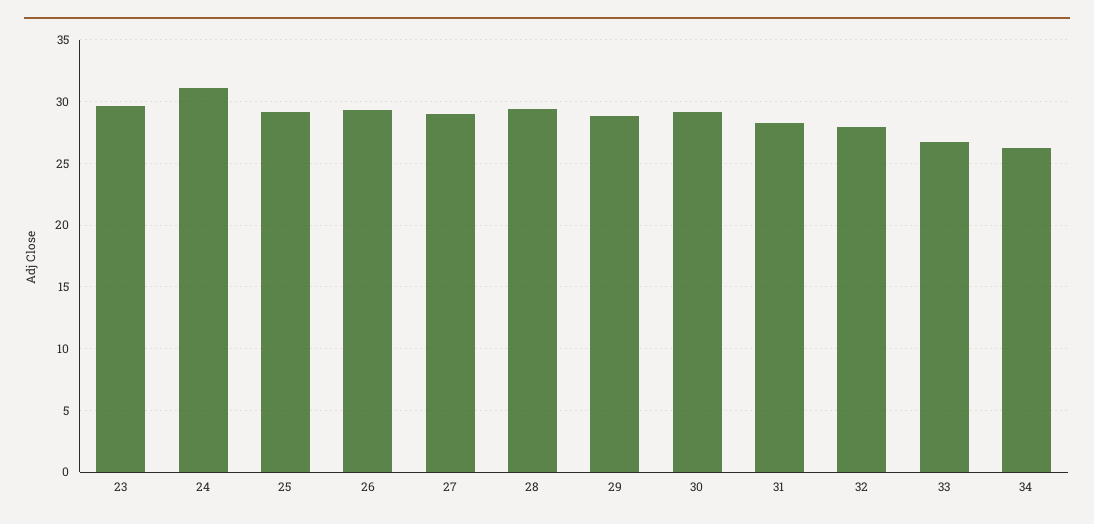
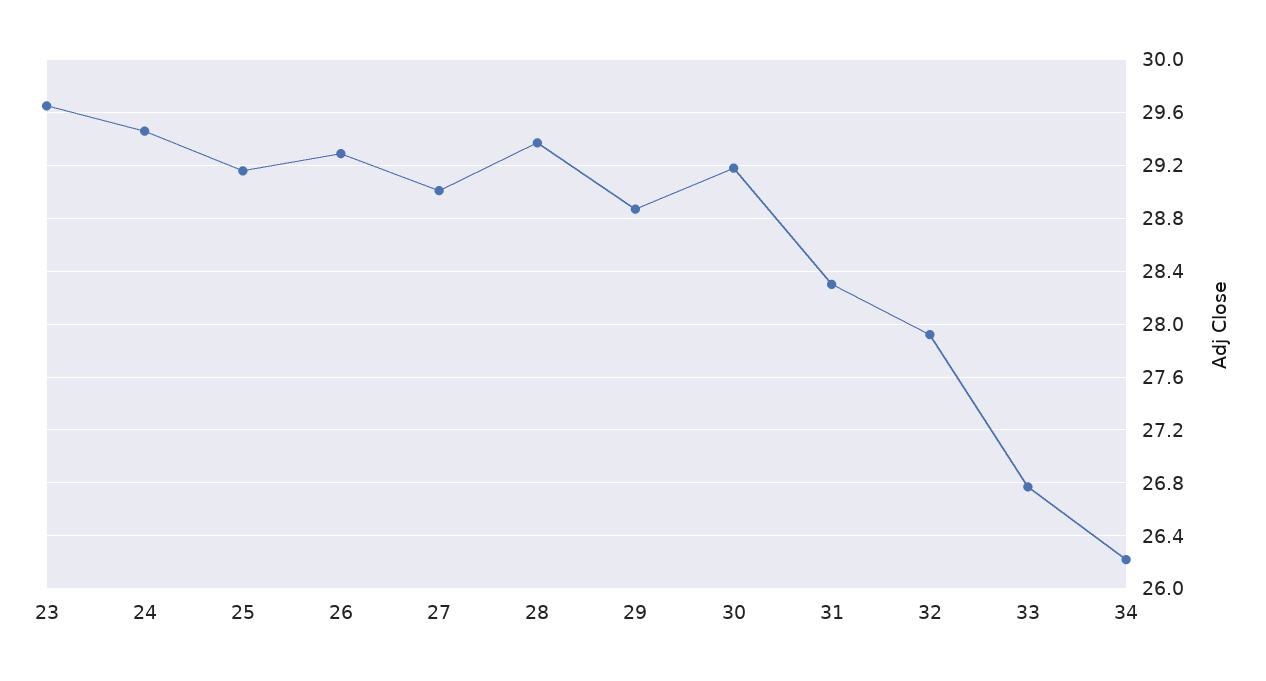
24: 31 -> 29.45

